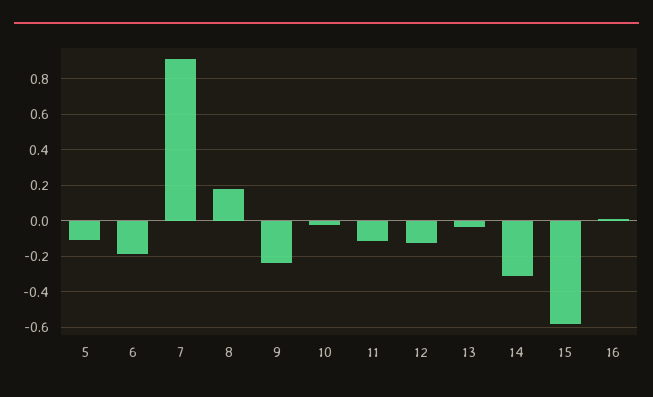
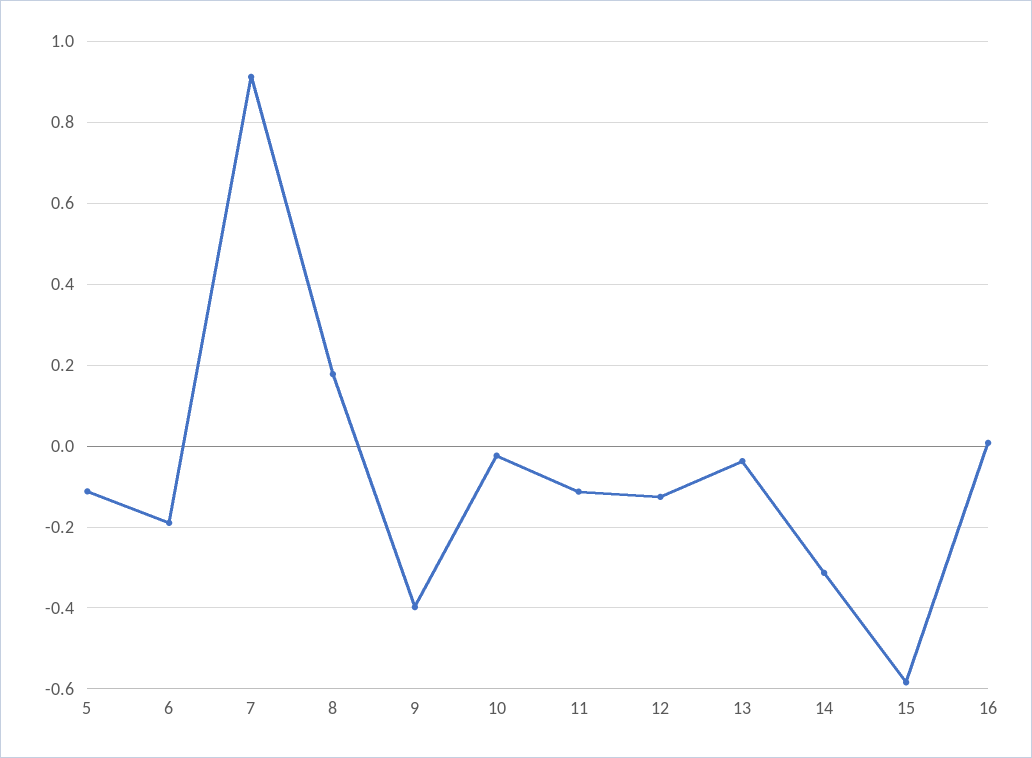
9: -0.25 -> -0.4

